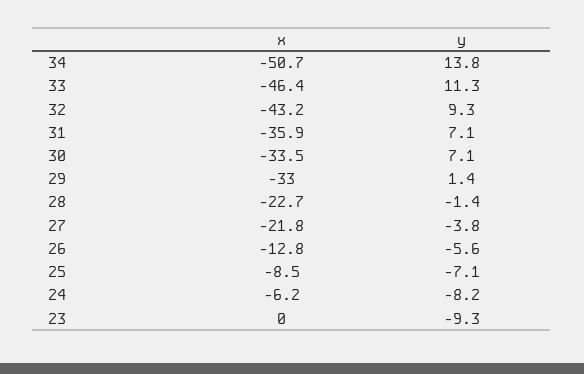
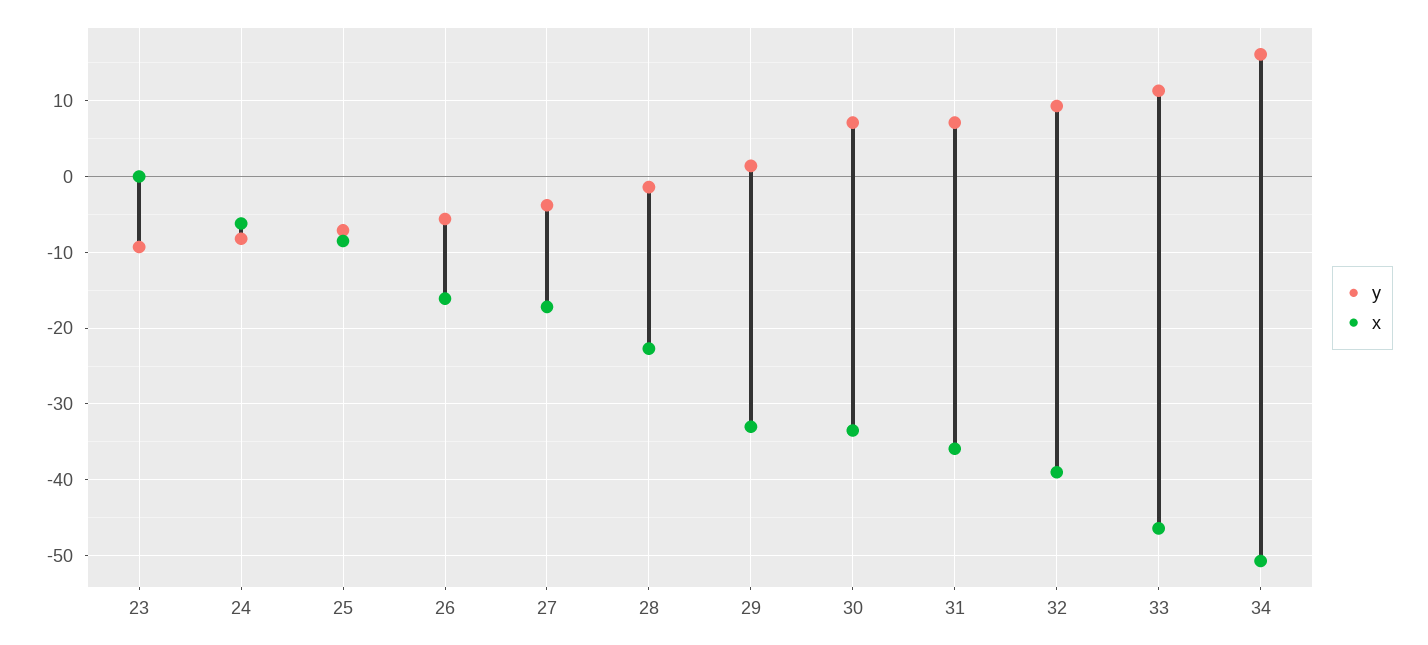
y, 34: 13.8 -> 16
x, 32: -43.2 -> -39
x, 27: -21.8 -> -17
x, 26: -12.8 -> -16

